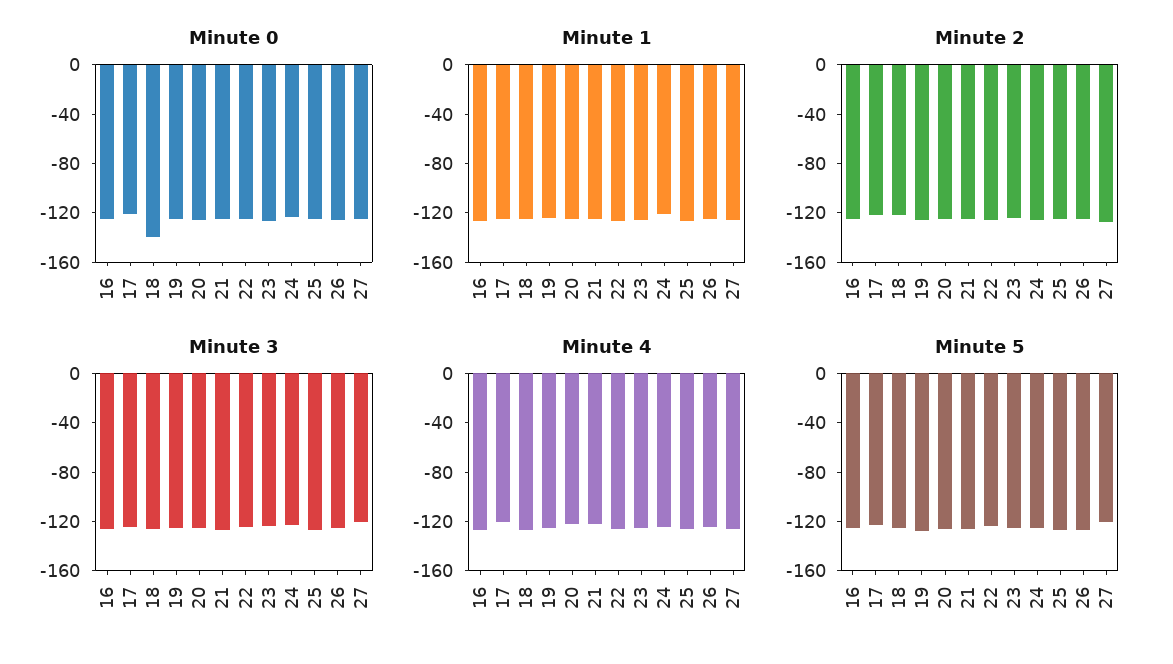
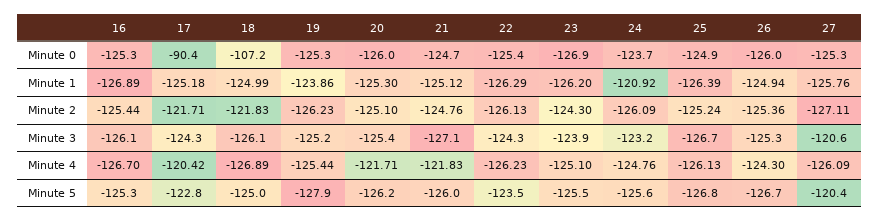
Minute 0, 17: -120 -> -90.4
Minute 0, 18: -140 -> -107.2

